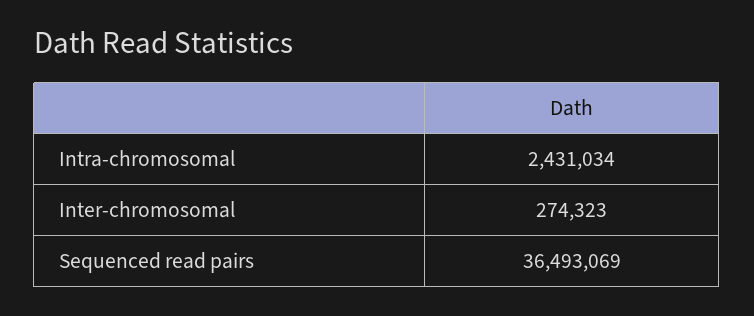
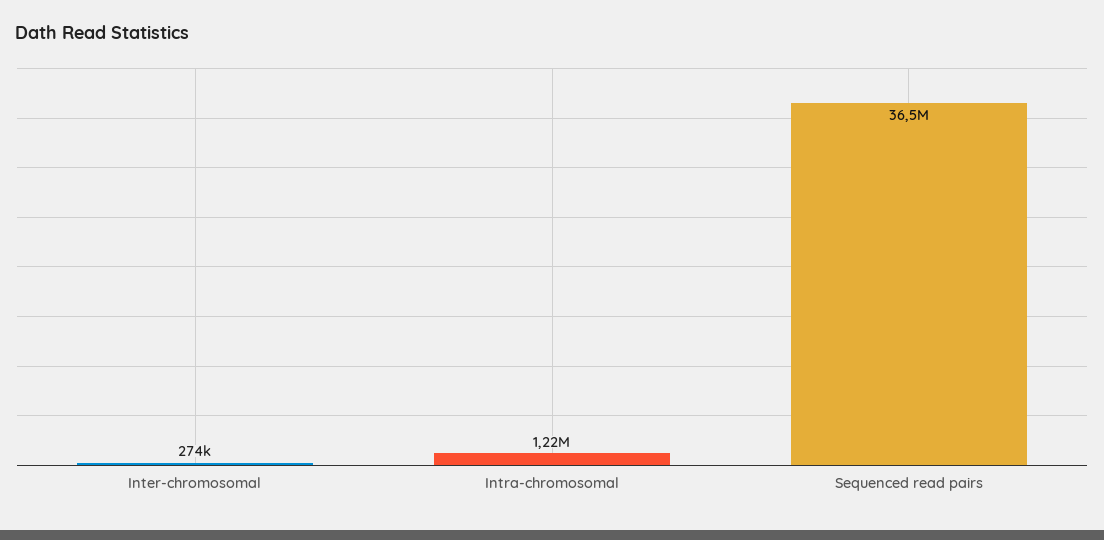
Intra-chromosomal: 2431034 -> 1220000

